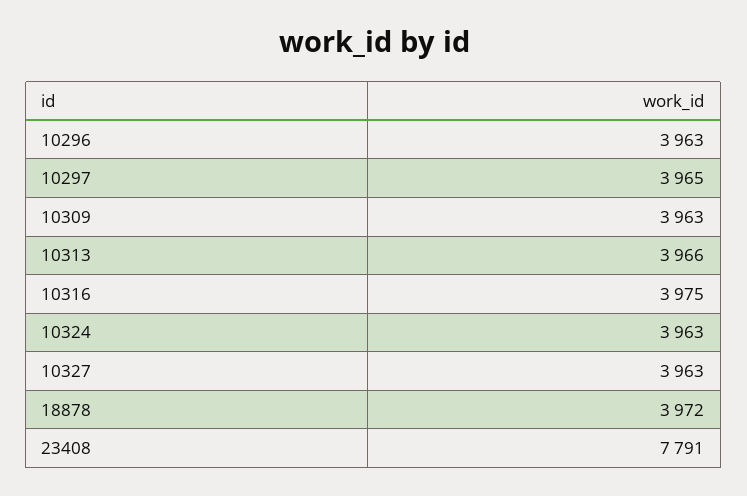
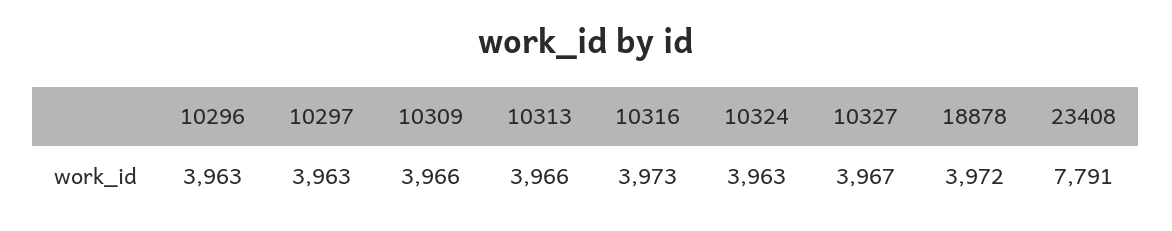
10297: 3965 -> 3963
10309: 3963 -> 3966
10316: 3975 -> 3973
10327: 3963 -> 3967

